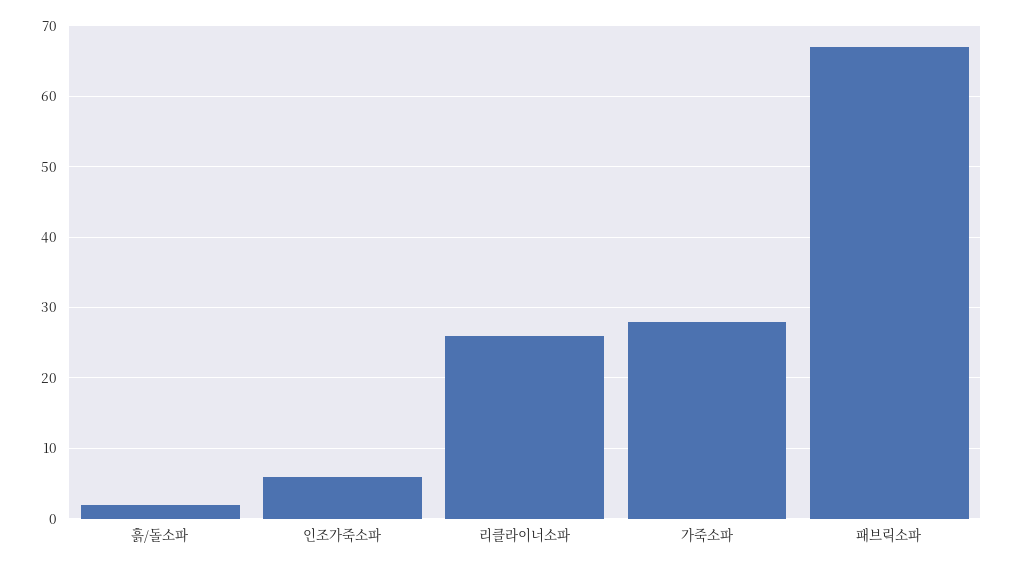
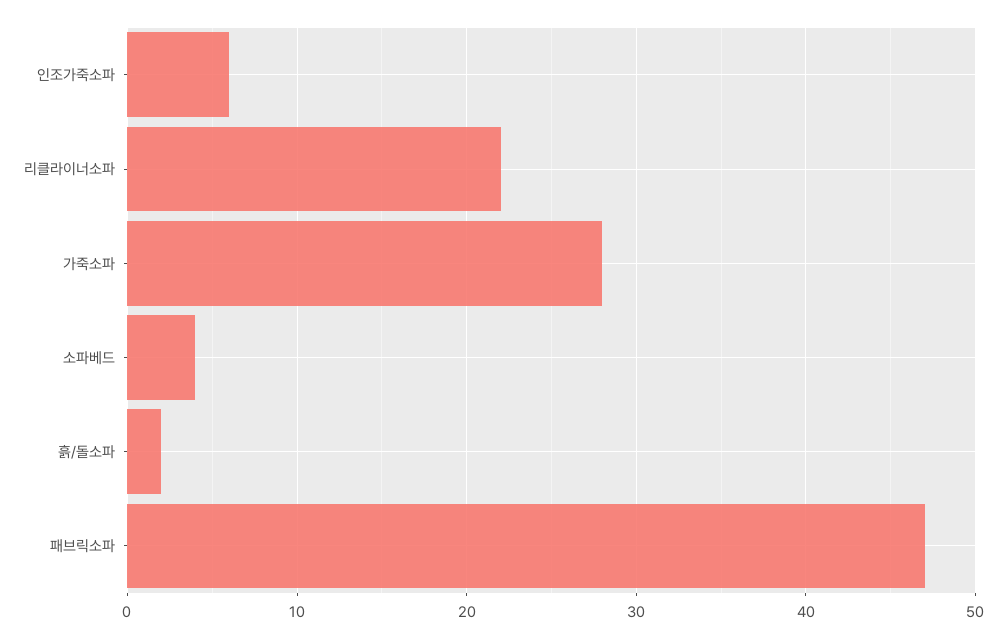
리클라이너소파: 26 -> 22
패브릭소파: 67 -> 47
소파베드: none -> 4

